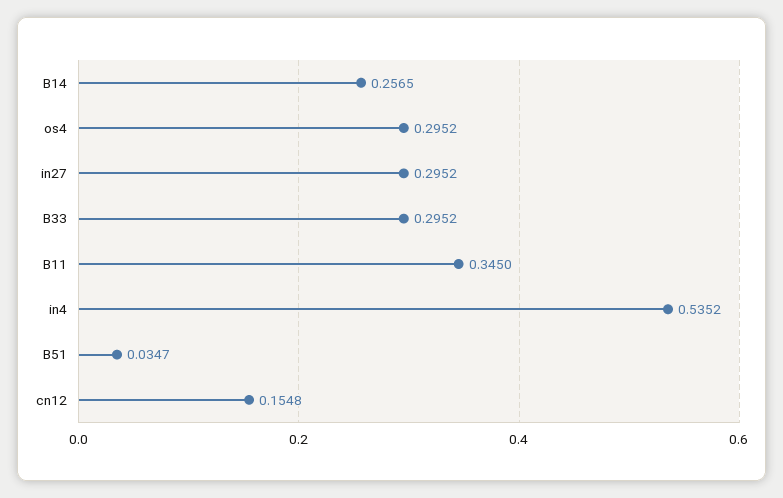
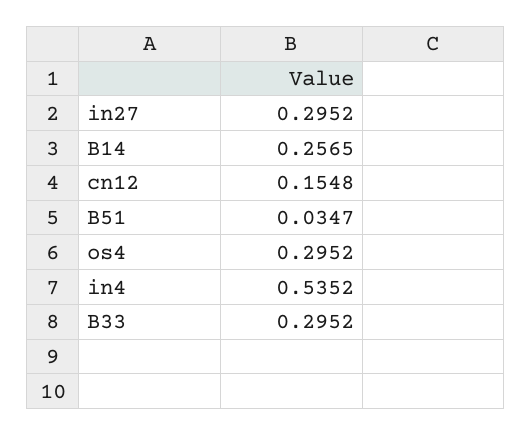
B11: 0.345 -> none

